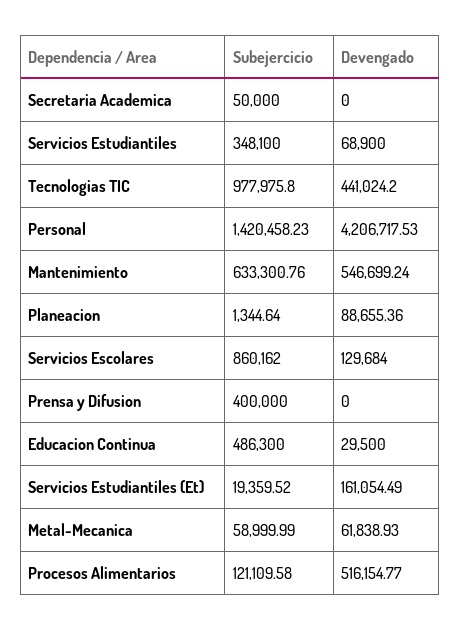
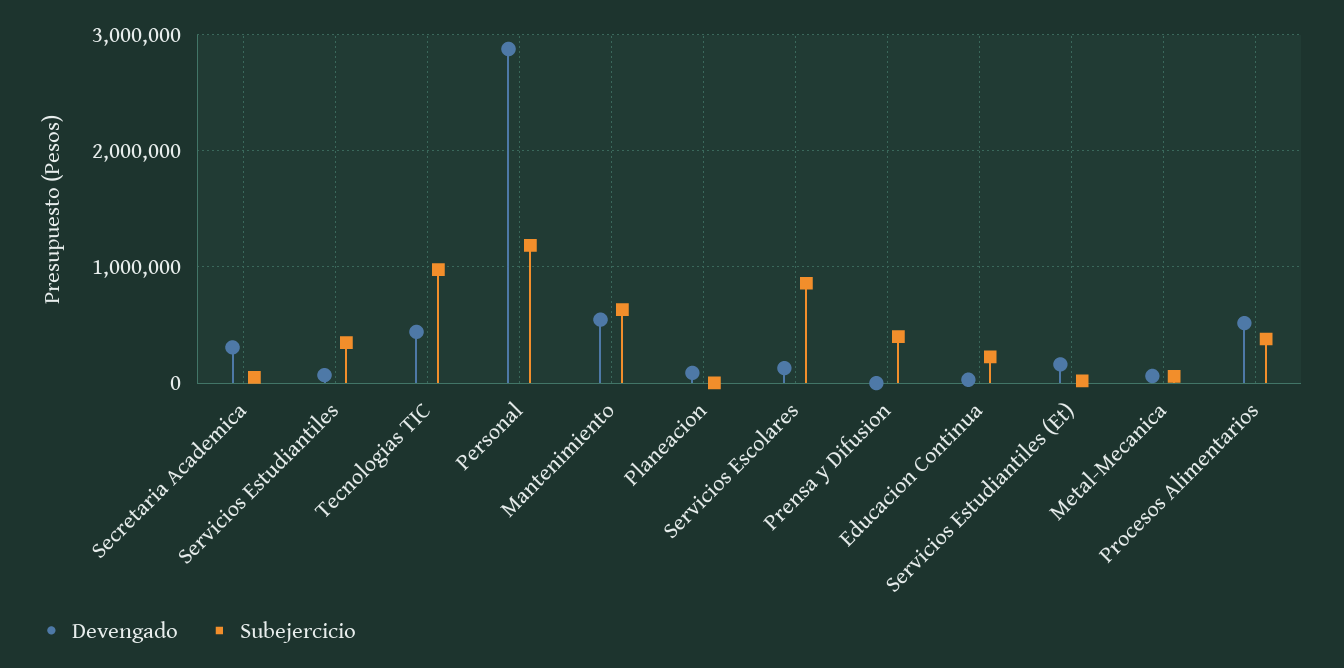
Devengado, Secretaria Academica: 0 -> 300000
Subejercicio, Personal: 1420458.23 -> 1200000
Devengado, Personal: 4206717.53 -> 2900000
Subejercicio, Educacion Continua: 486300 -> 200000
Subejercicio, Procesos Alimentarios: 121109.58 -> 400000

